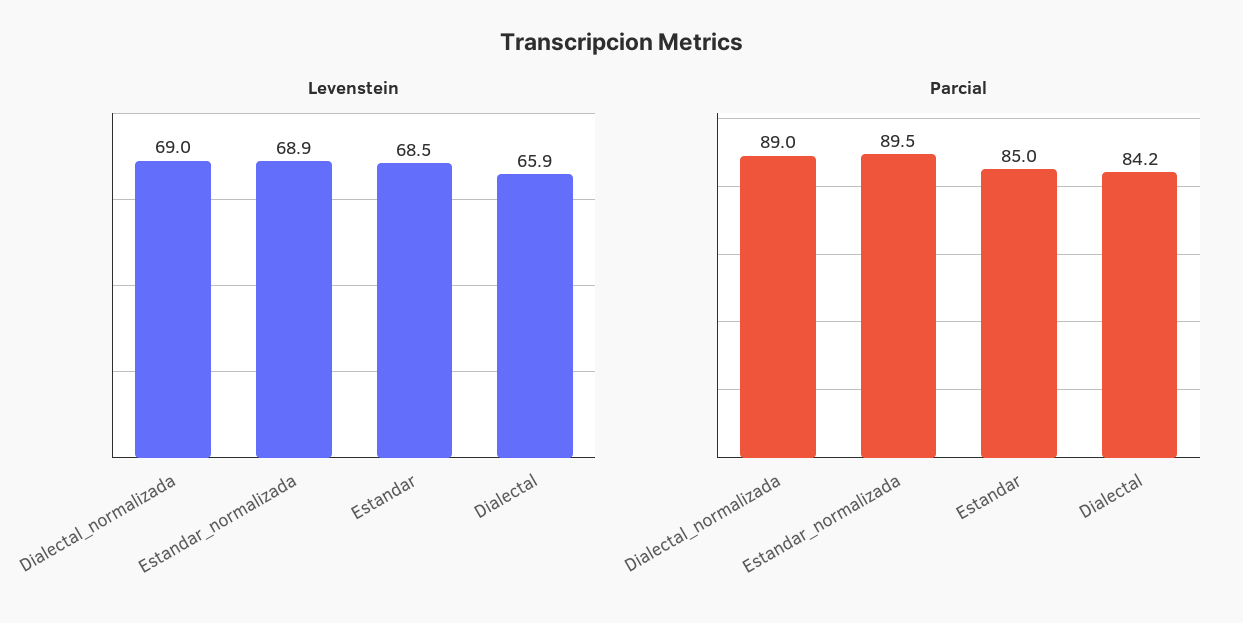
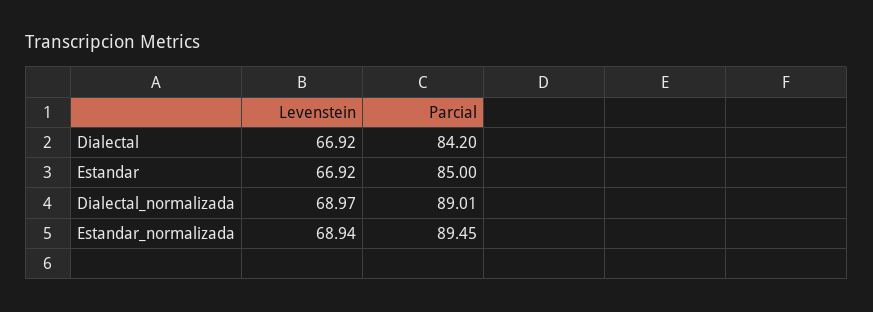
Levenstein, Estandar: 68.5 -> 66.92
Levenstein, Dialectal: 65.9 -> 66.92

